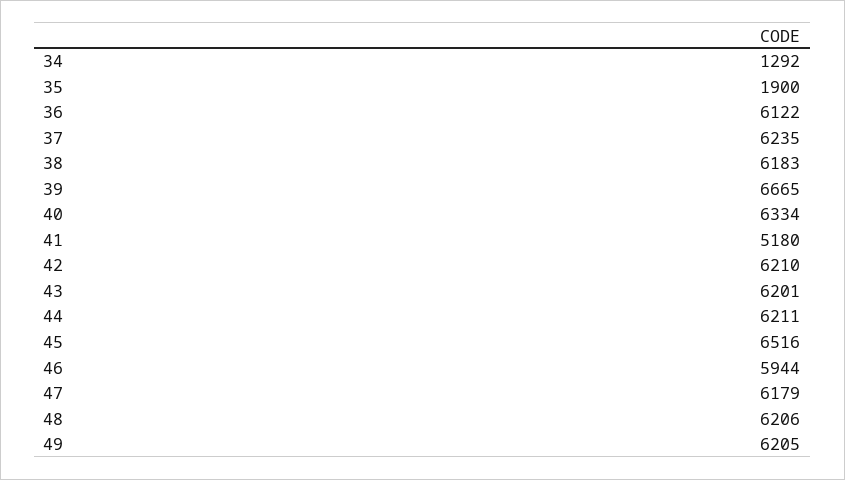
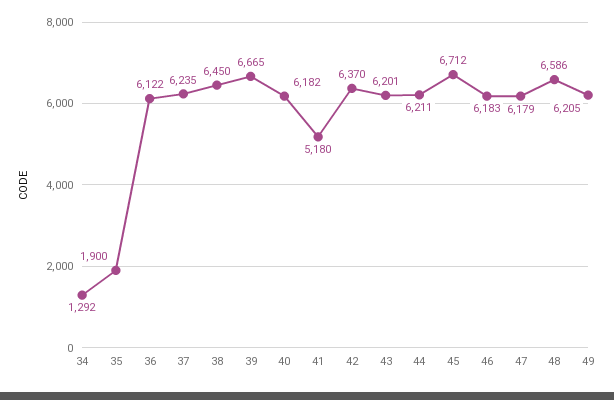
38: 6183 -> 6450
40: 6334 -> 6182
42: 6210 -> 6370
45: 6516 -> 6712
46: 5944 -> 6183
48: 6206 -> 6586

